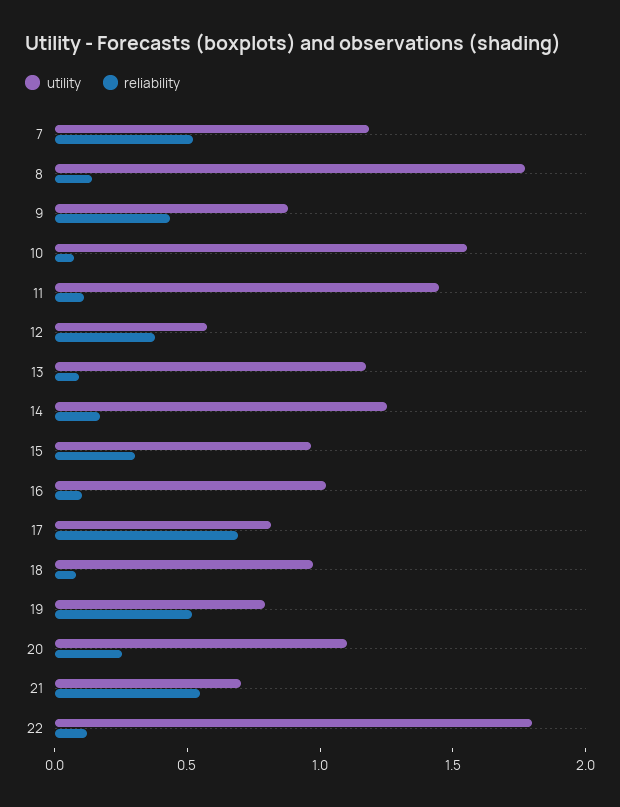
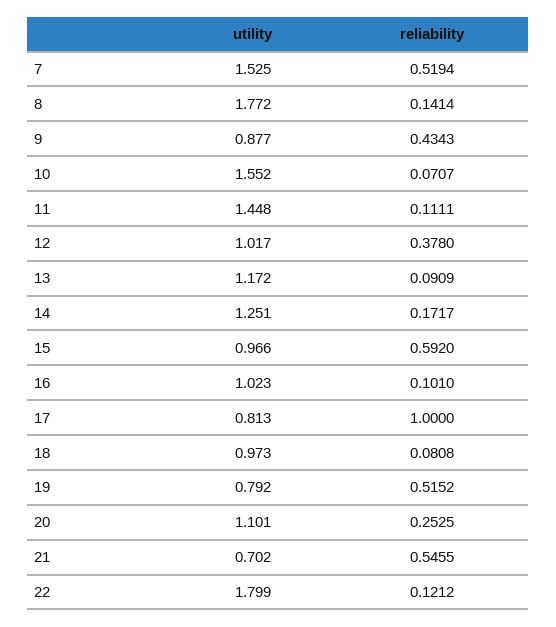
utility, 7: 1.2 -> 1.525
utility, 12: 0.6 -> 1.017
reliability, 15: 0.3 -> 0.592
reliability, 17: 0.7 -> 1

